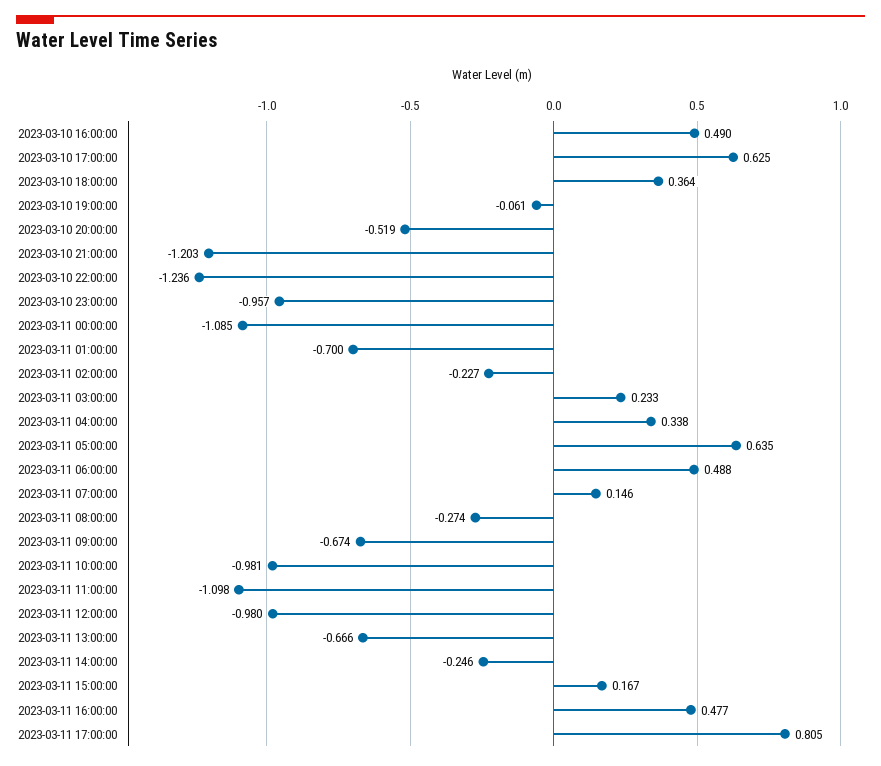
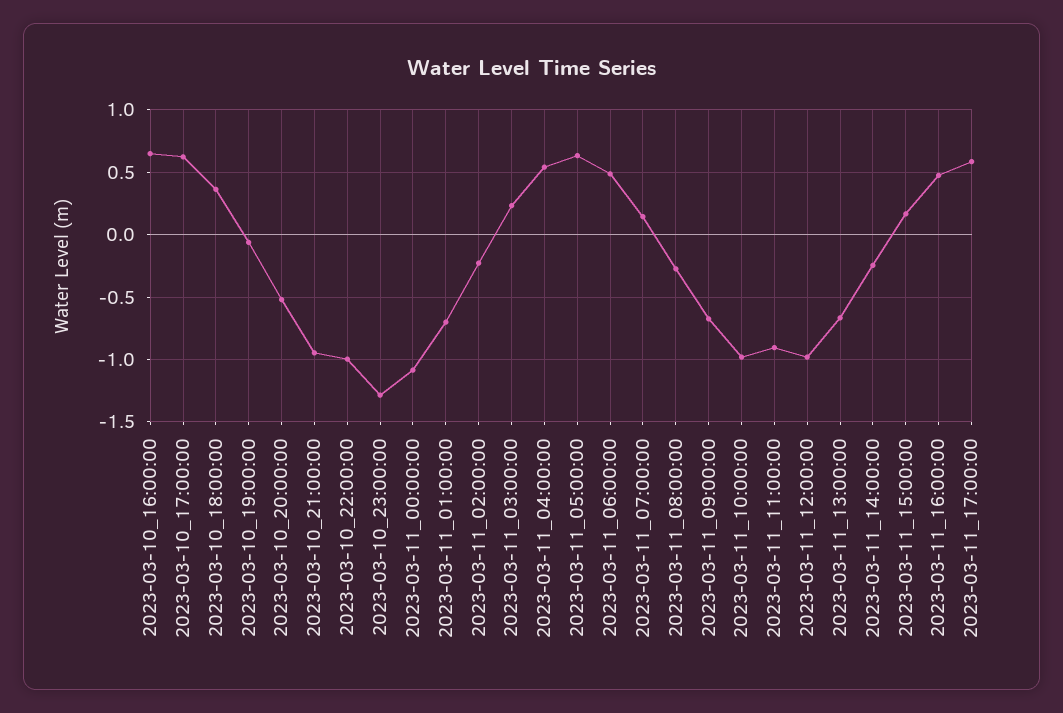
2023-03-10 16:00:00: 0.49 -> 0.65
2023-03-10 21:00:00: -1.203 -> -0.95
2023-03-10 22:00:00: -1.236 -> -1
2023-03-10 23:00:00: -0.957 -> -1.3
2023-03-11 04:00:00: 0.338 -> 0.55
2023-03-11 11:00:00: -1.098 -> -0.9
2023-03-11 17:00:00: 0.805 -> 0.6

